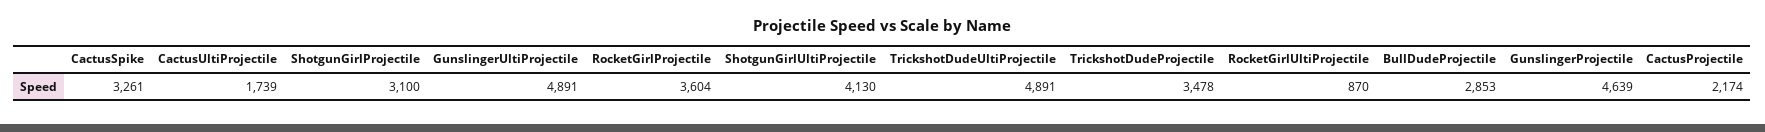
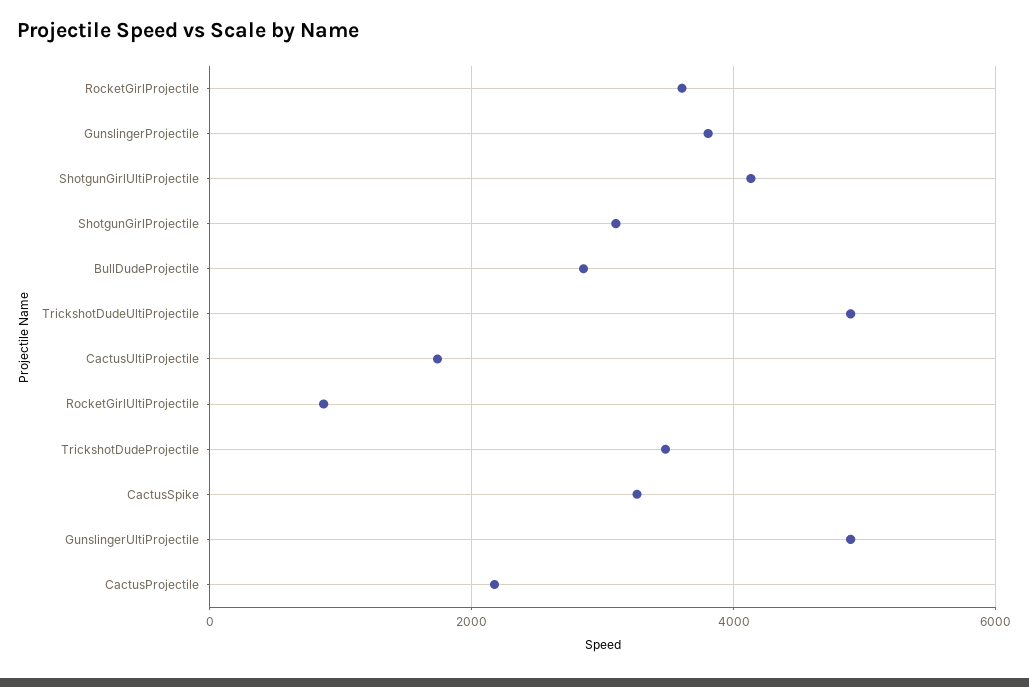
GunslingerProjectile: 4639 -> 3800

